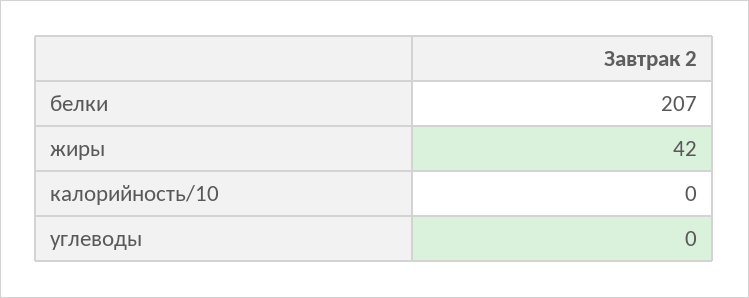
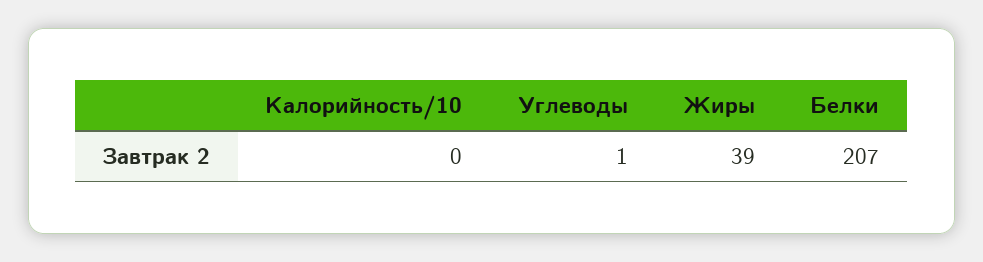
жиры: 42 -> 39
углеводы: 0 -> 1

